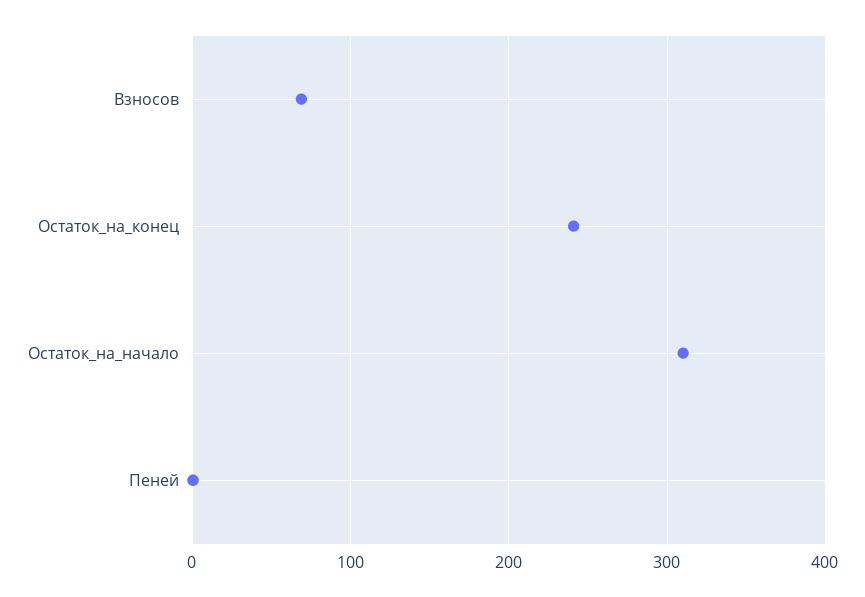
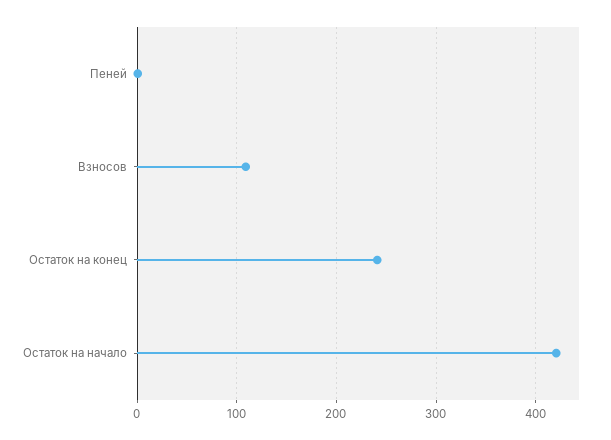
Взносов: 70 -> 110
Остаток_на_начало: 310 -> 420

